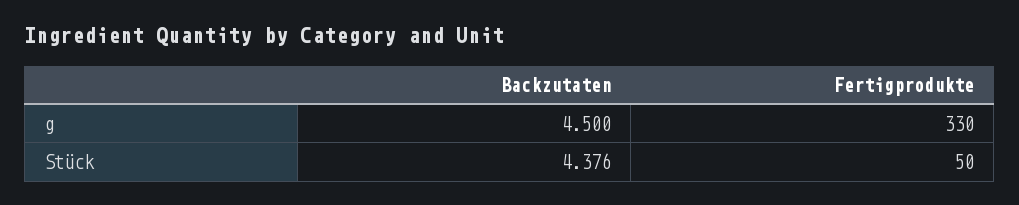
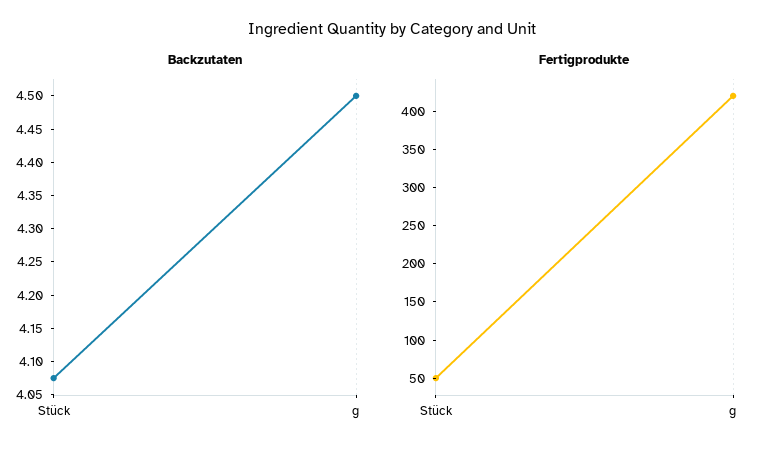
Fertigprodukte, g: 330 -> 425
Backzutaten, Stück: 4.376 -> 4.075

